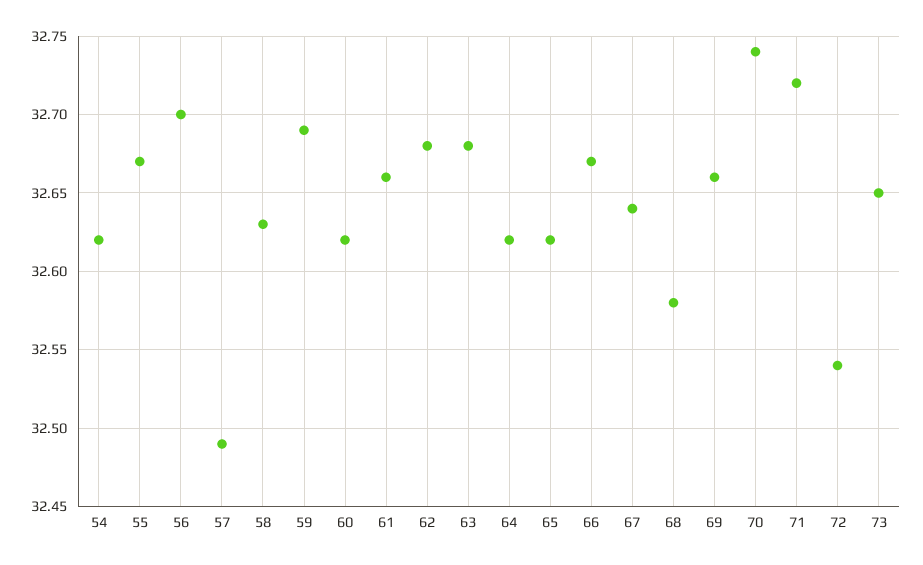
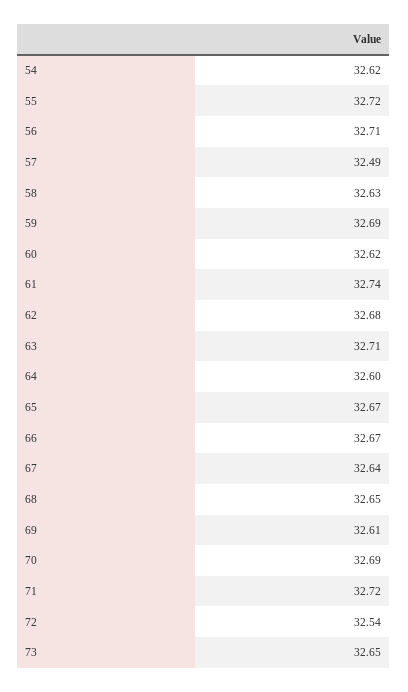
55: 32.67 -> 32.72
56: 32.7 -> 32.71
61: 32.66 -> 32.74
63: 32.68 -> 32.71
64: 32.62 -> 32.6
65: 32.62 -> 32.67
68: 32.58 -> 32.65
69: 32.66 -> 32.61
70: 32.74 -> 32.69

